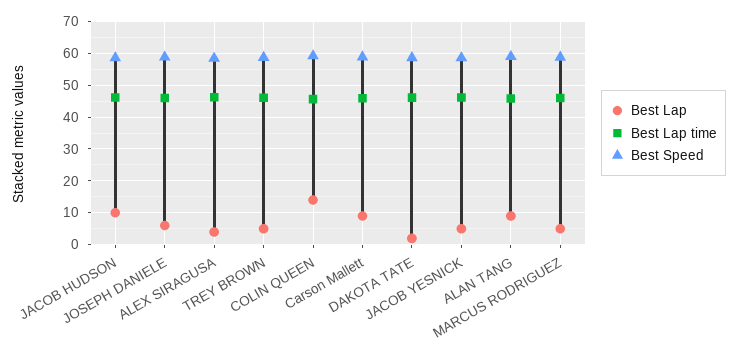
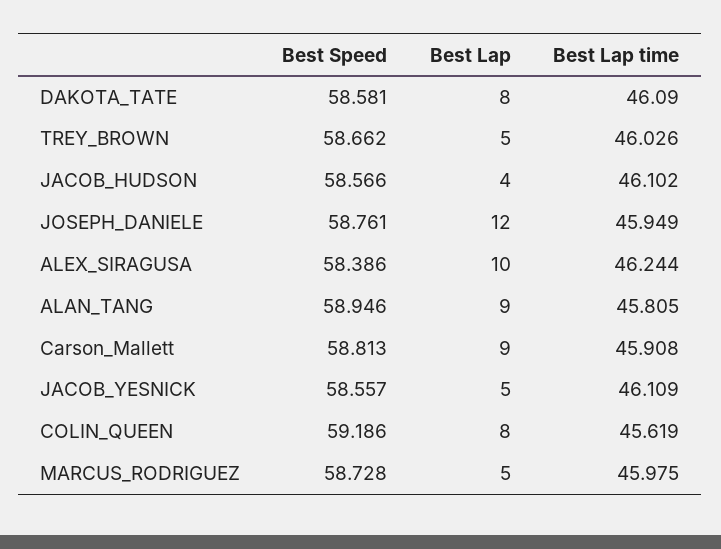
Best Lap, JACOB HUDSON: 10 -> 4
Best Lap, JOSEPH DANIELE: 6 -> 12
Best Lap, ALEX SIRAGUSA: 4 -> 10
Best Lap, COLIN QUEEN: 14 -> 8
Best Lap, DAKOTA TATE: 2 -> 8

